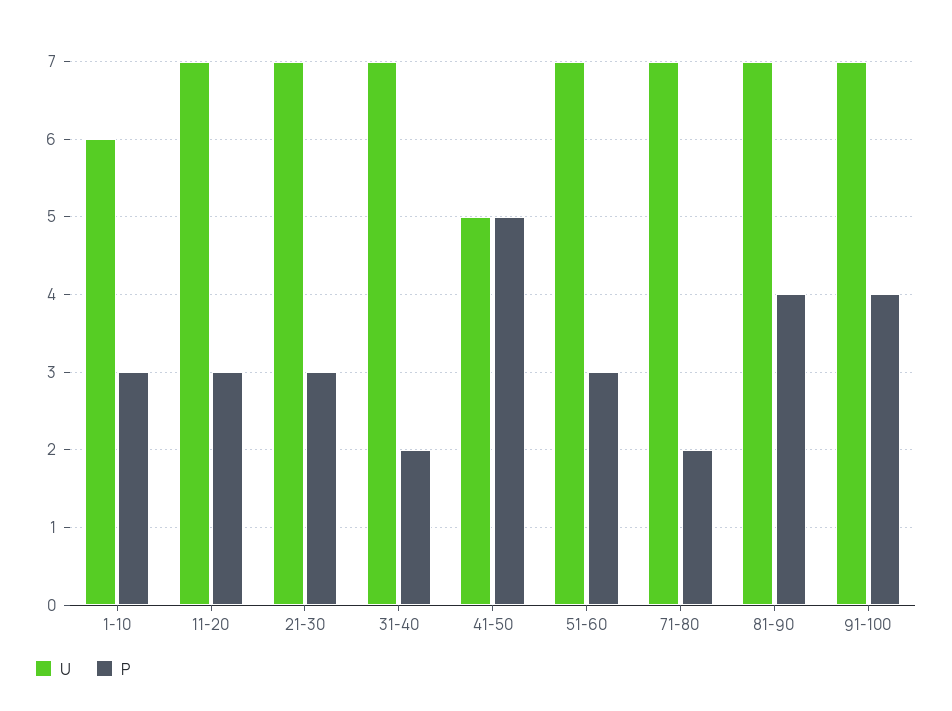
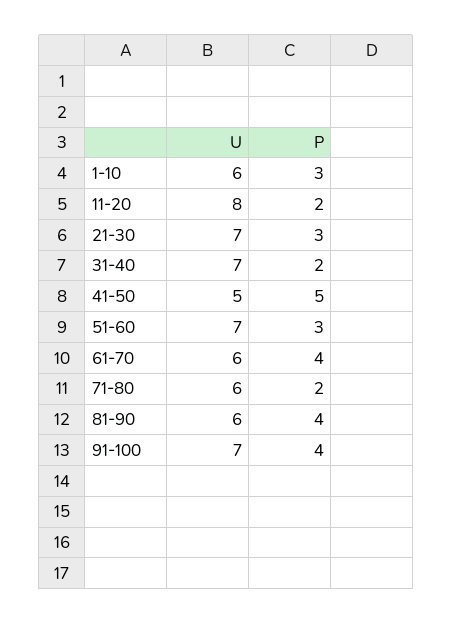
U, 11-20: 7 -> 8
P, 11-20: 3 -> 2
U, 71-80: 7 -> 6
U, 81-90: 7 -> 6
U, 61-70: none -> 6
P, 61-70: none -> 4

